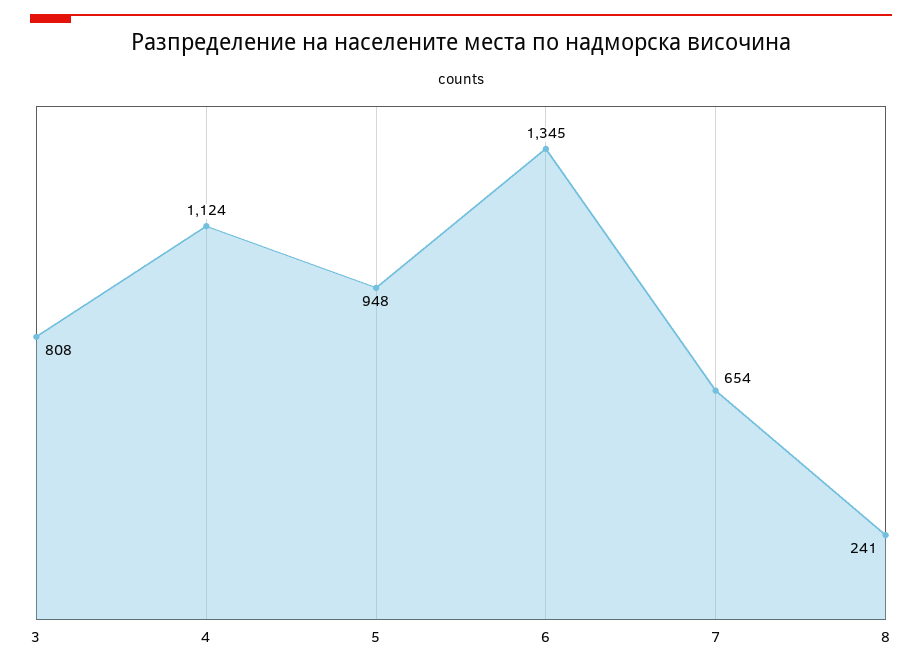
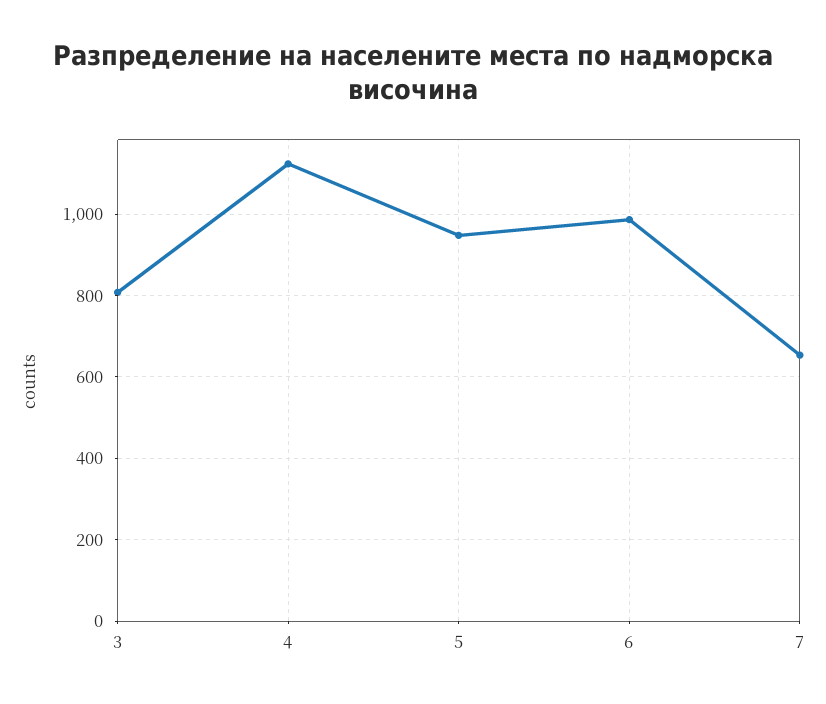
6: 1345 -> 980
8: 241 -> none

